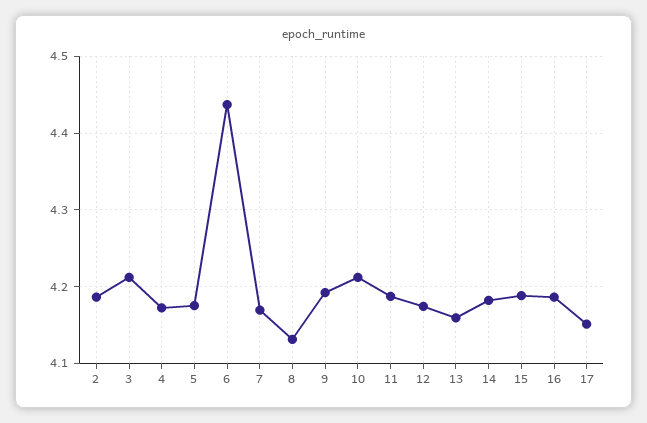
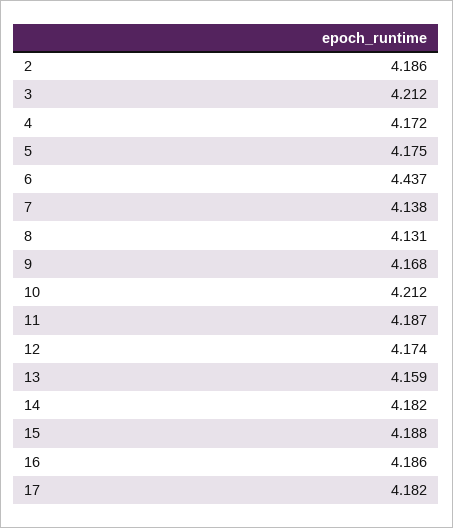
7: 4.17 -> 4.138
9: 4.19 -> 4.168
17: 4.15 -> 4.182

